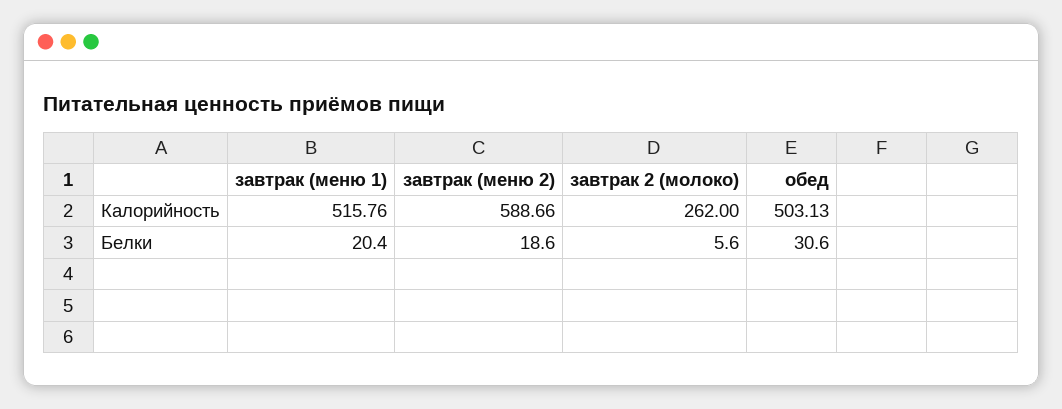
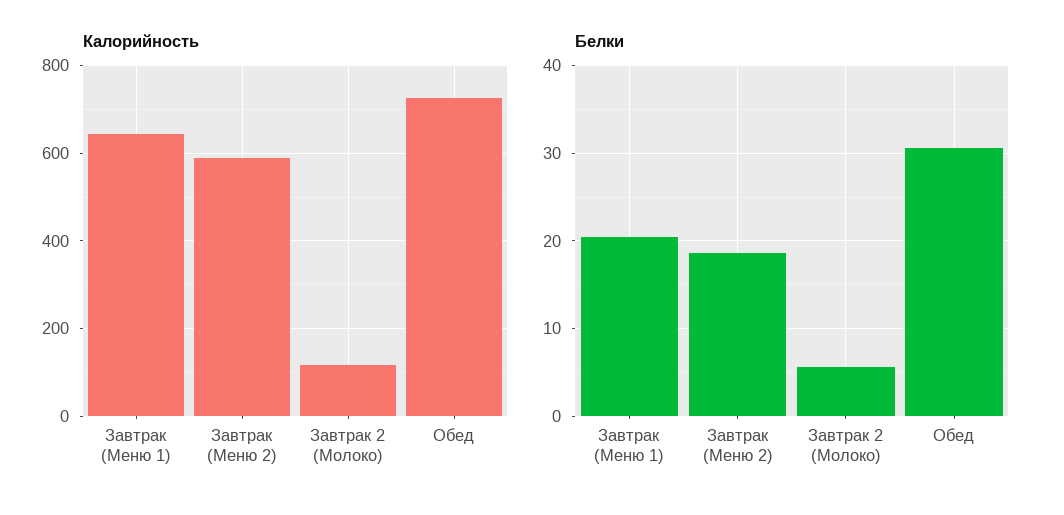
Калорийность, завтрак (меню 1): 515.76 -> 640
Калорийность, завтрак 2 (молоко): 262 -> 120
Калорийность, обед: 503.13 -> 720

